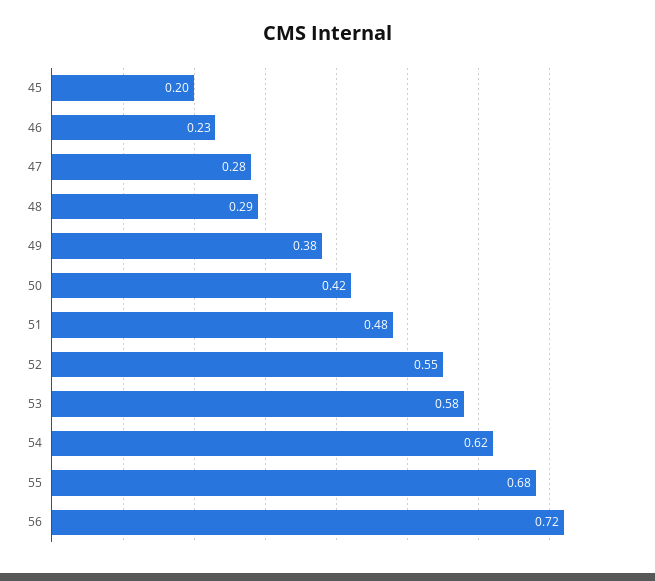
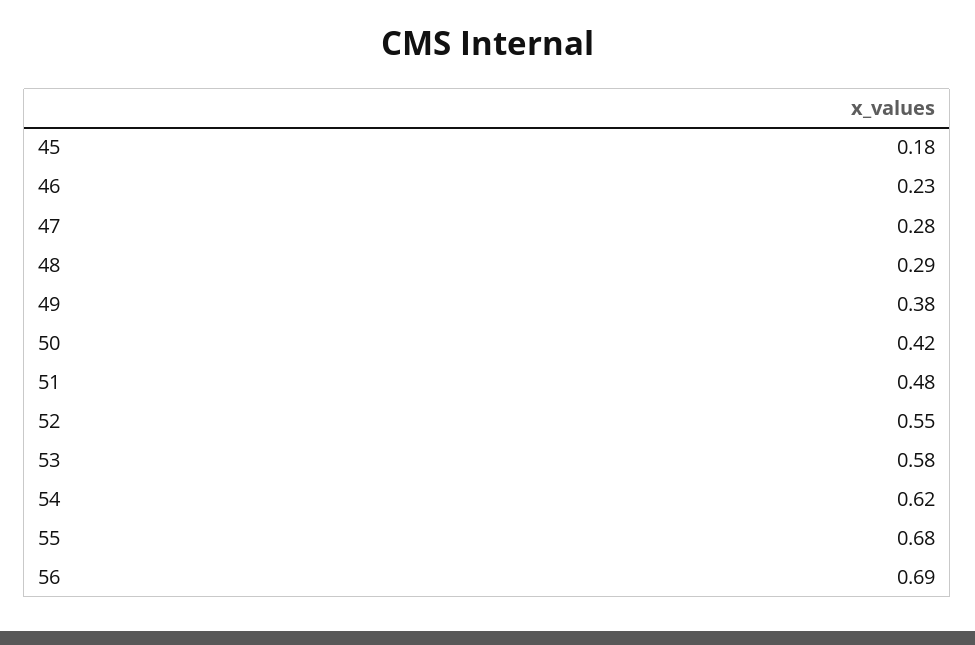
45: 0.2 -> 0.18
56: 0.72 -> 0.69

